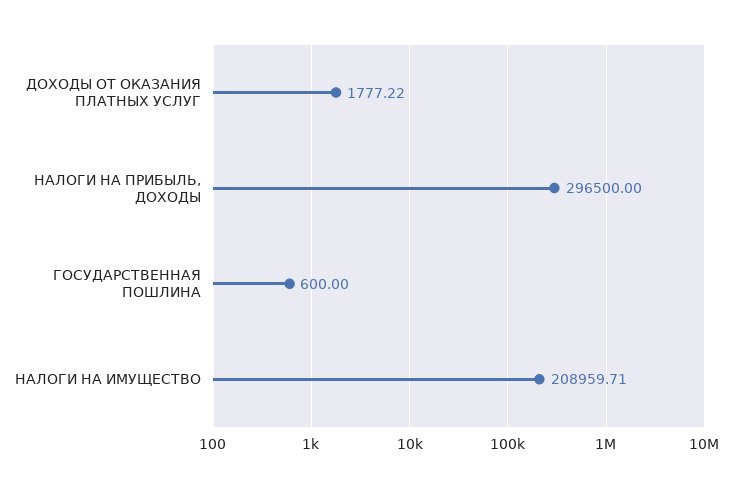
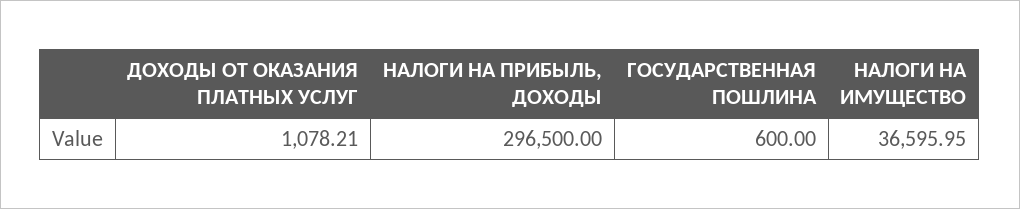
ДОХОДЫ ОТ ОКАЗАНИЯ ПЛАТНЫХ УСЛУГ: 1777.22 -> 1078.21
НАЛОГИ НА ИМУЩЕСТВО: 208959.71 -> 36595.95

